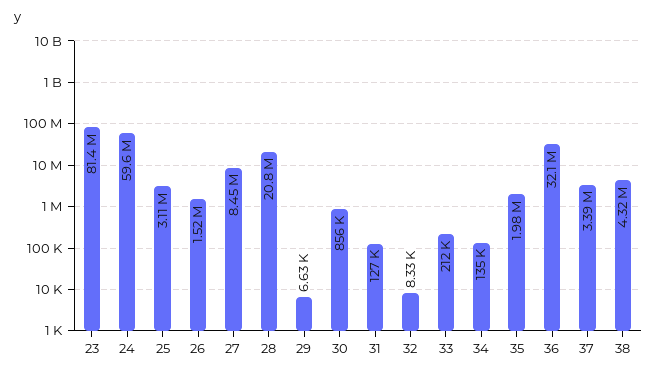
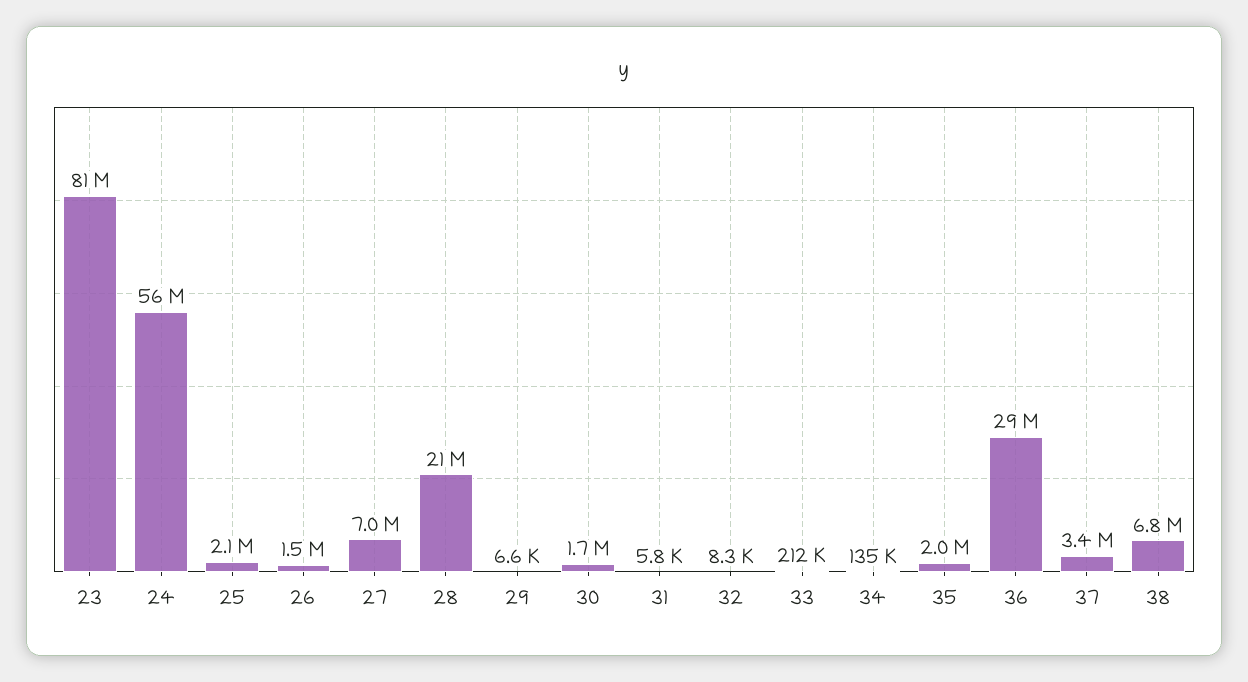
24: 59600000 -> 56000000
25: 3110000 -> 2100000
27: 8450000 -> 7000000
30: 856000 -> 1700000
31: 127000 -> 5800
36: 32100000 -> 29000000
38: 4320000 -> 6800000

